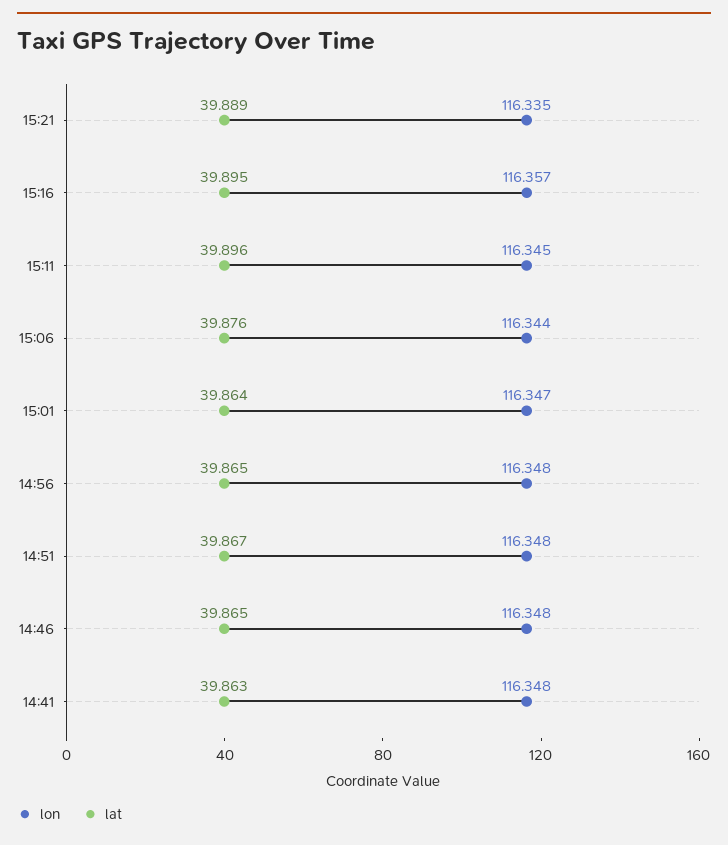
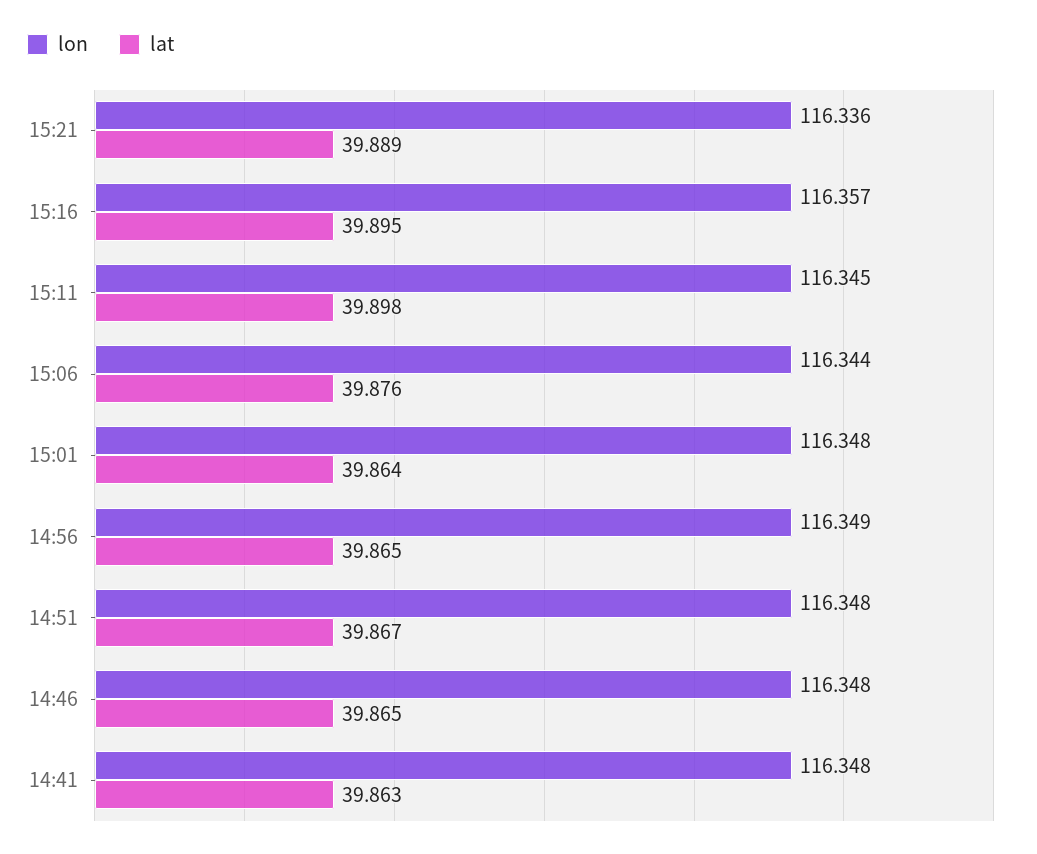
lon, 15:21: 116.335 -> 116.336
lat, 15:11: 39.896 -> 39.898
lon, 15:01: 116.347 -> 116.348
lon, 14:56: 116.348 -> 116.349

